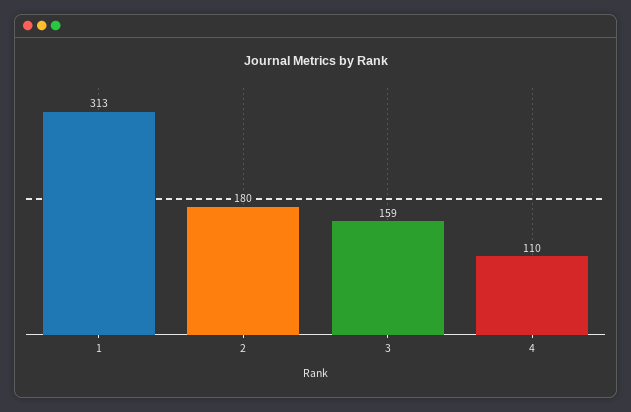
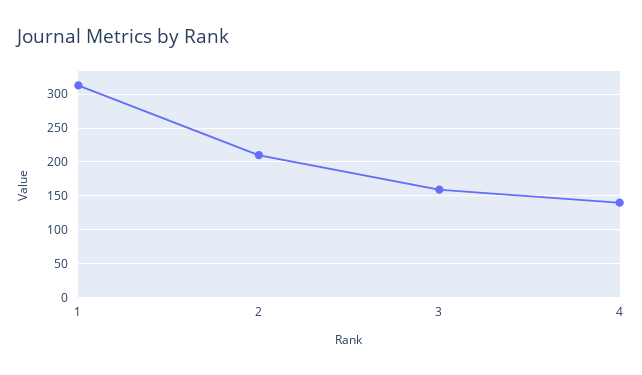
2: 180 -> 210
4: 110 -> 140

